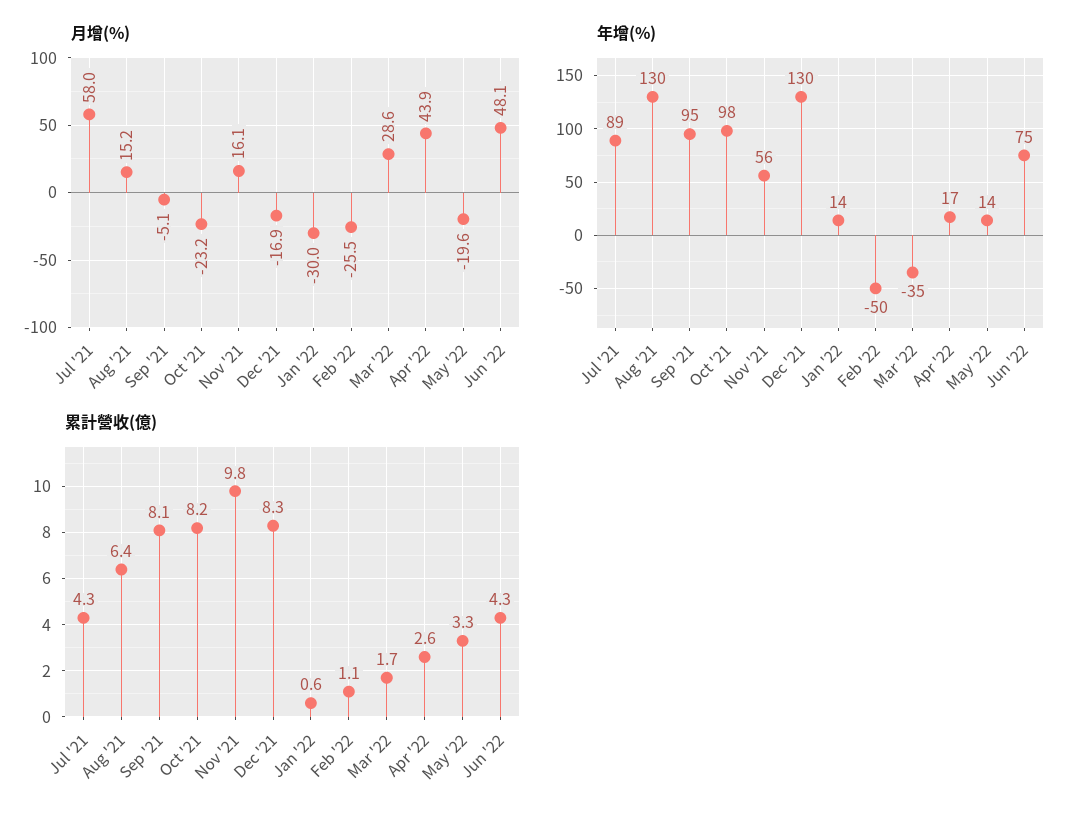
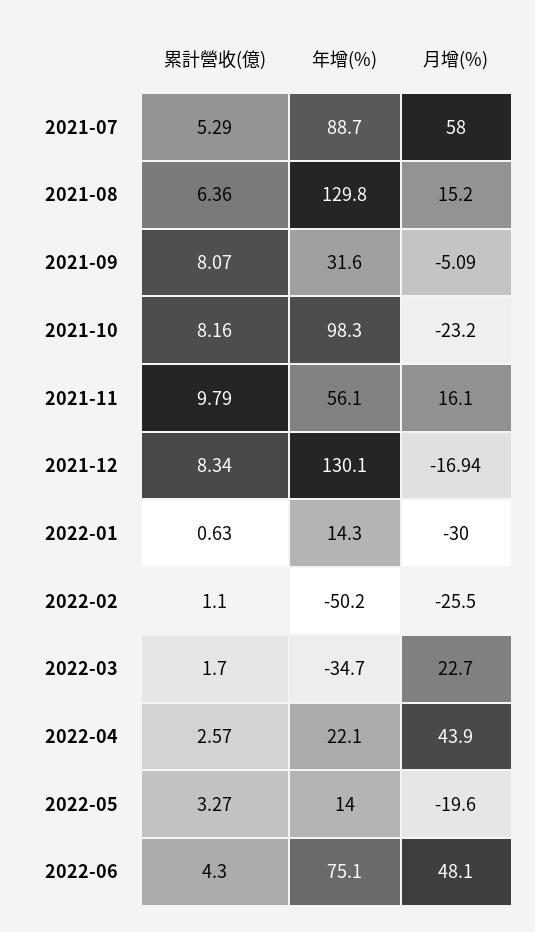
月增(%), Mar '22: 28.6 -> 22.7
年增(%), Sep '21: 95 -> 31.6
年增(%), Apr '22: 17 -> 22.1
累計營收(億), Jul '21: 4.3 -> 5.29

